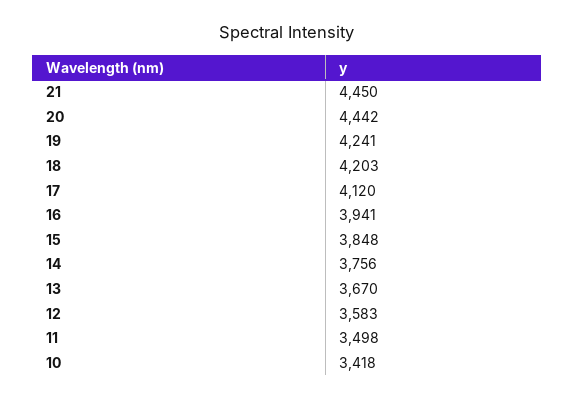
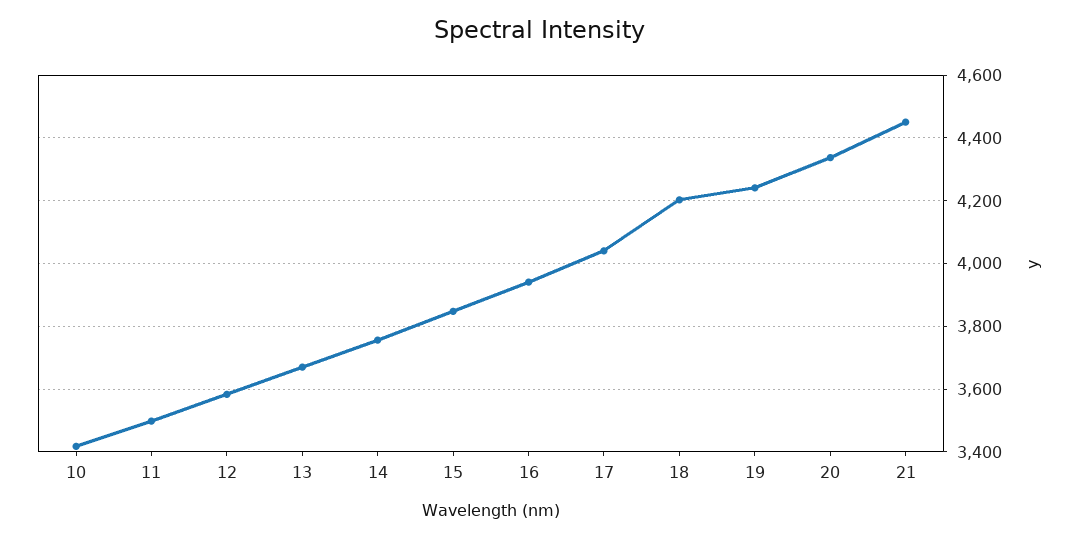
20: 4442 -> 4340
17: 4120 -> 4040

